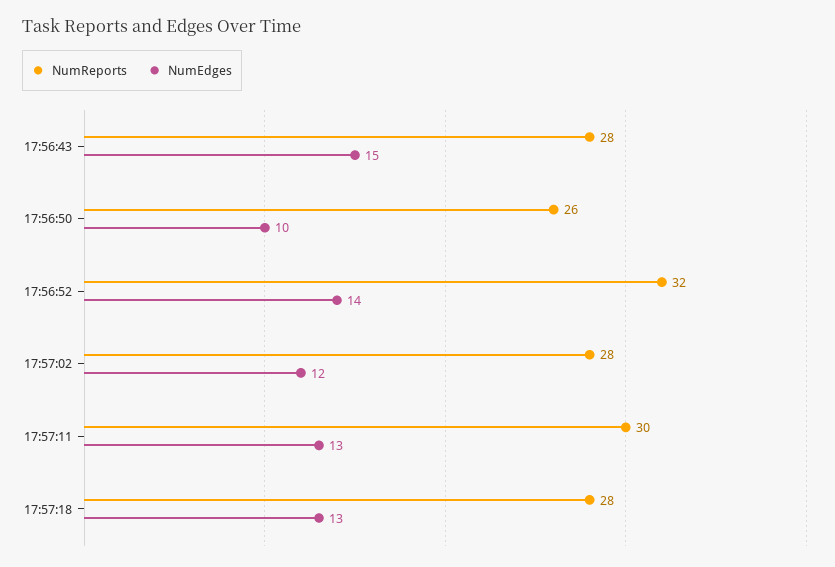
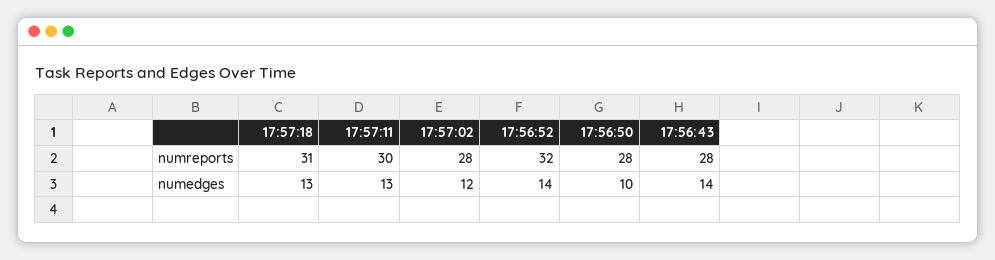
NumEdges, 17:56:43: 15 -> 14
NumReports, 17:56:50: 26 -> 28
NumReports, 17:57:18: 28 -> 31

